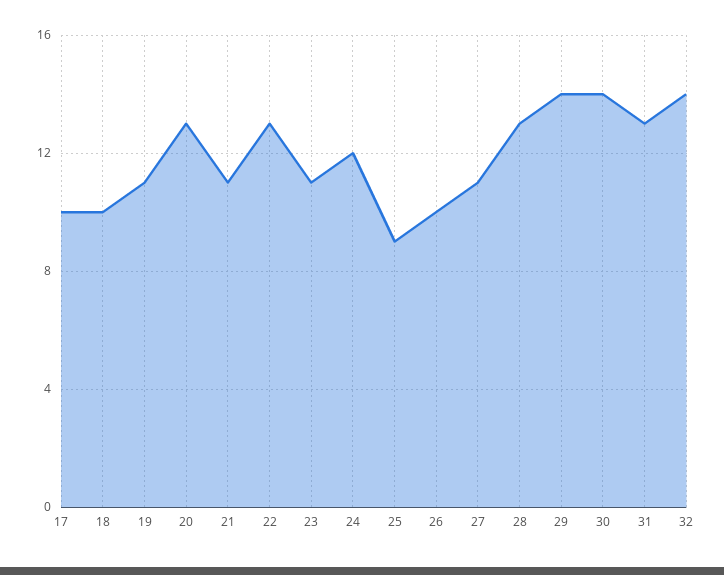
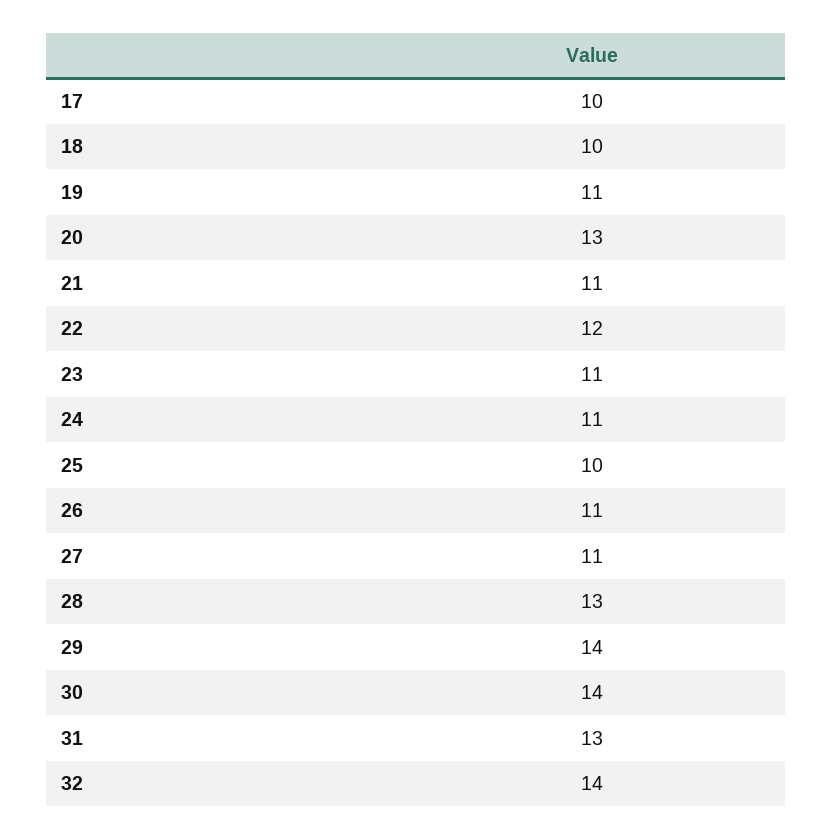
22: 13 -> 12
24: 12 -> 11
25: 9 -> 10
26: 10 -> 11

